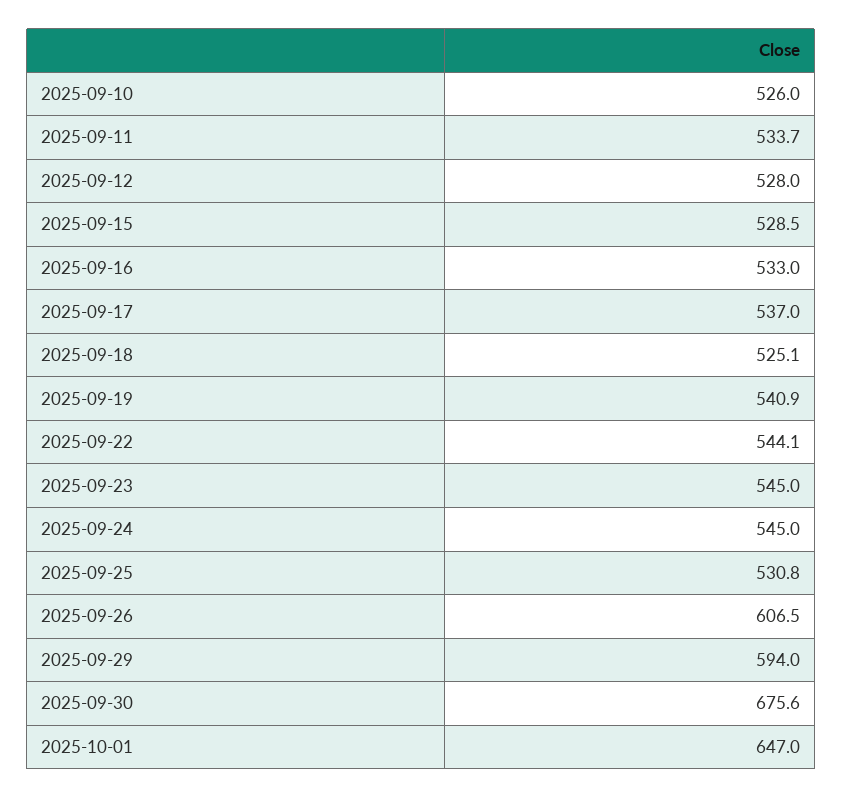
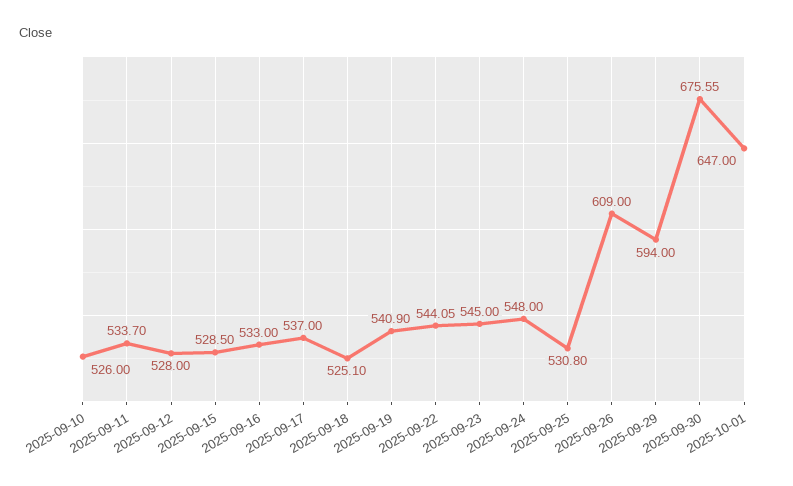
2025-09-24: 545 -> 548
2025-09-26: 606.5 -> 609

